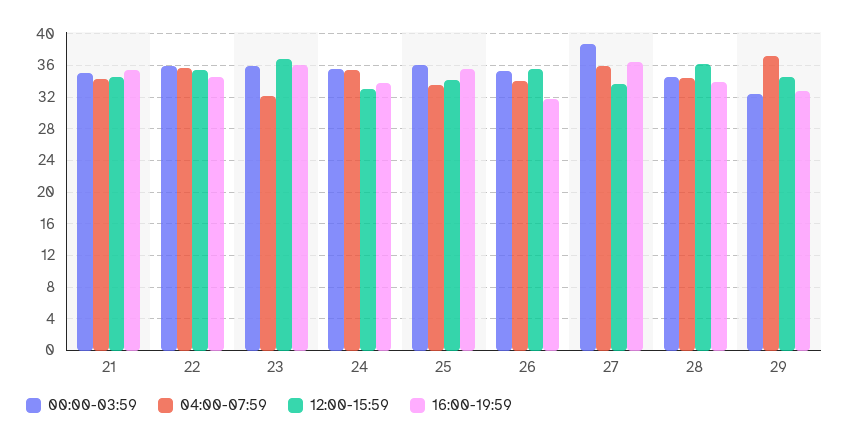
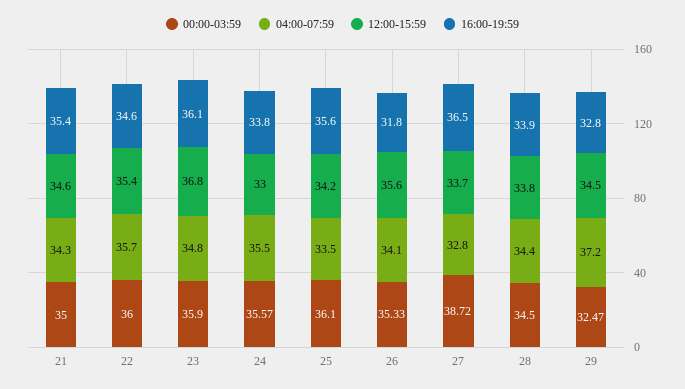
04:00-07:59, 23: 32 -> 34.8
04:00-07:59, 27: 36 -> 32.8
12:00-15:59, 28: 36 -> 33.8

